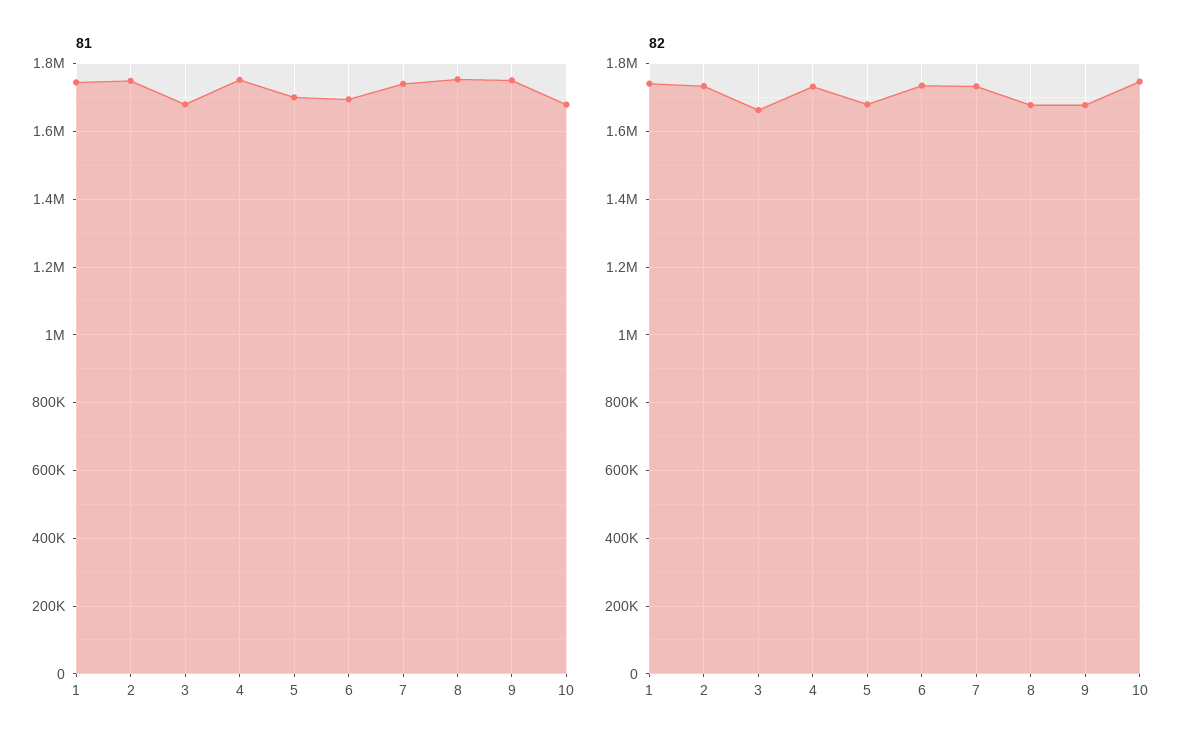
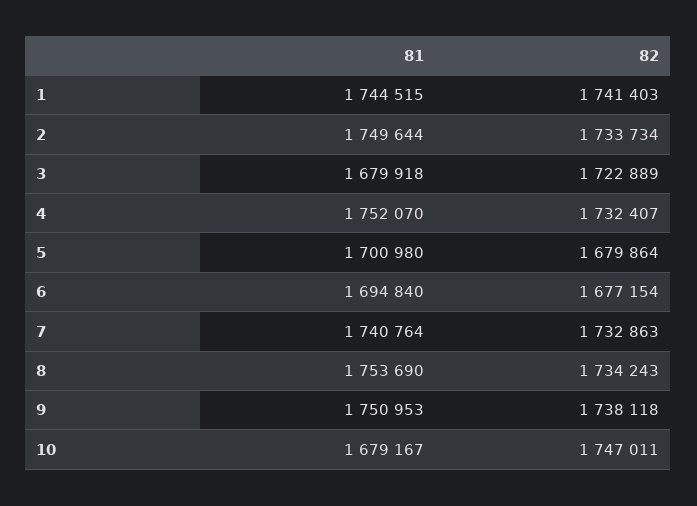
82, 3: 1660000 -> 1722889
82, 6: 1740000 -> 1677154
82, 8: 1680000 -> 1734243
82, 9: 1680000 -> 1738118

